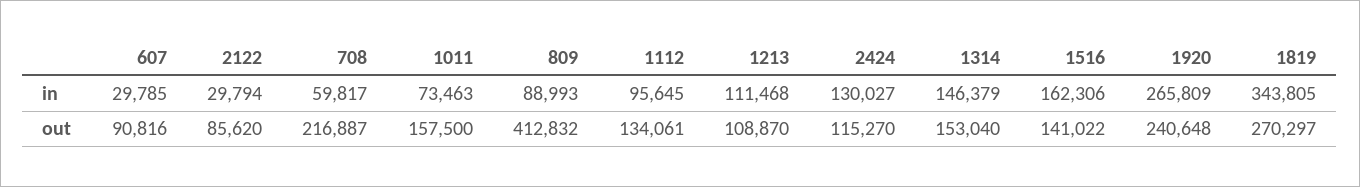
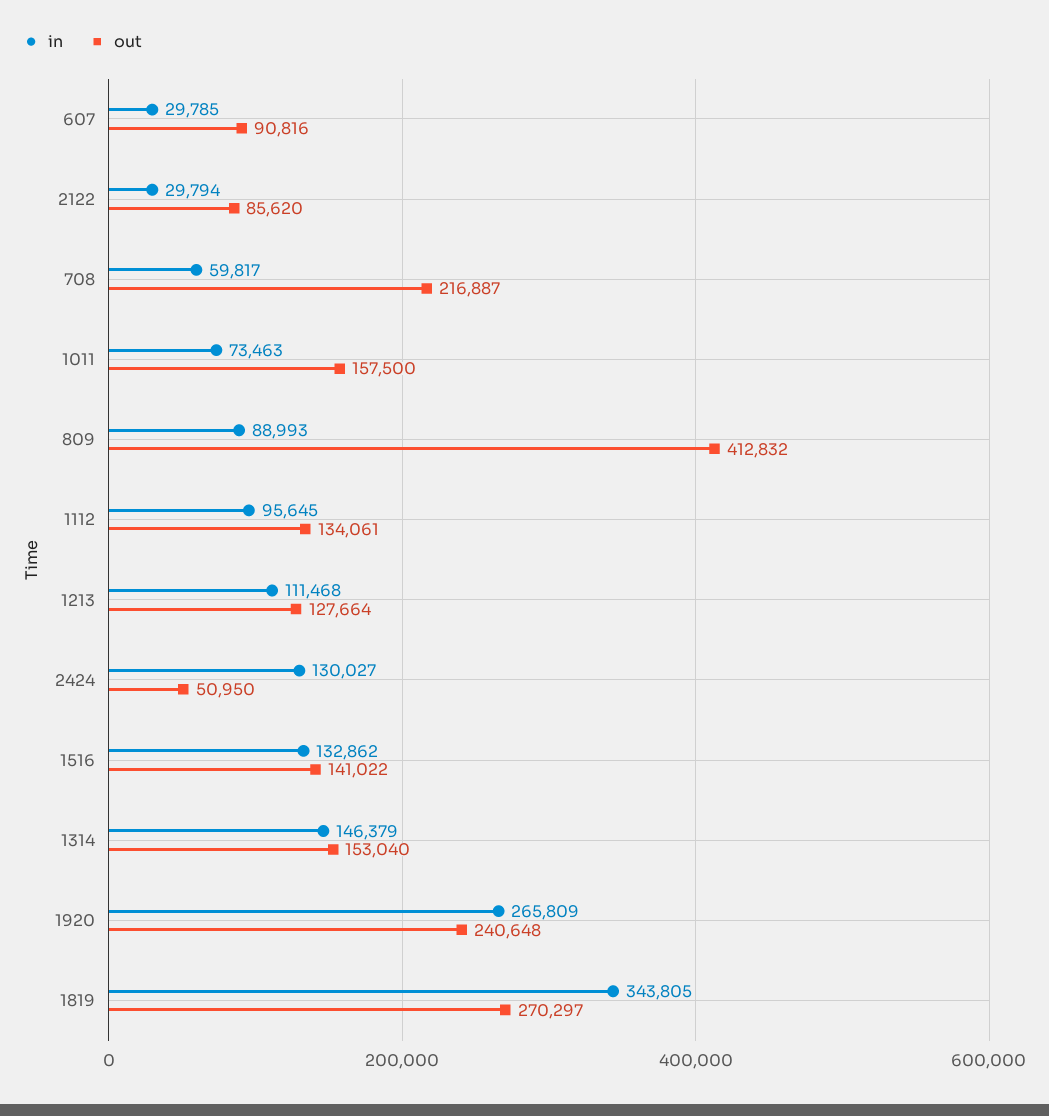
in, 1516: 162306 -> 132862
out, 1213: 108870 -> 127664
out, 2424: 115270 -> 50950

